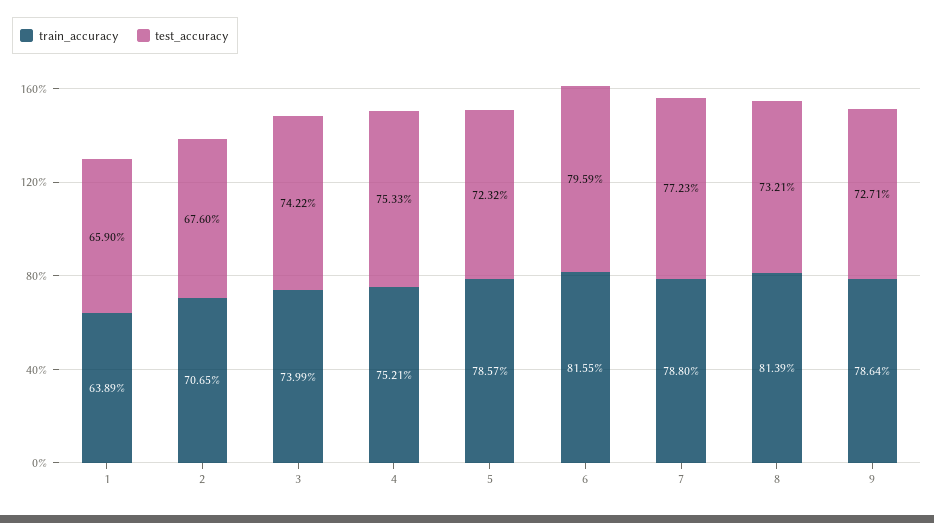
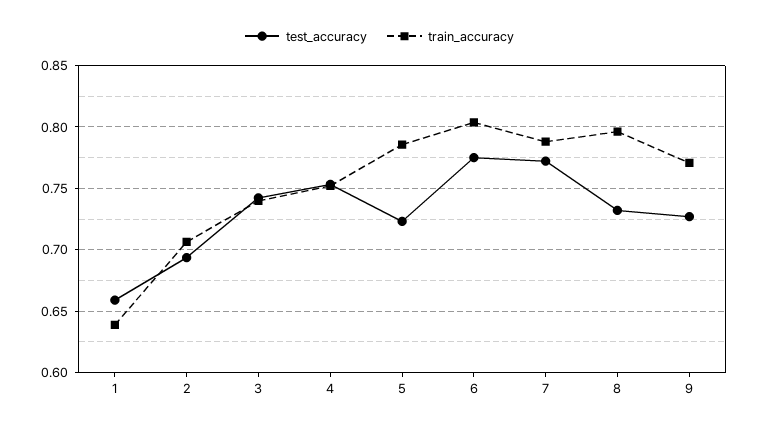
test_accuracy, 2: 0.676 -> 0.695
train_accuracy, 6: 0.8155 -> 0.805
test_accuracy, 6: 0.7959 -> 0.775
train_accuracy, 8: 0.8139 -> 0.795
train_accuracy, 9: 0.7864 -> 0.77

